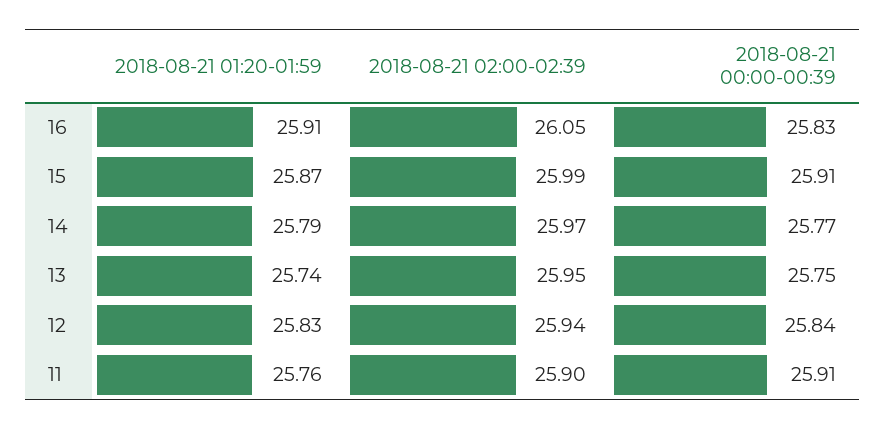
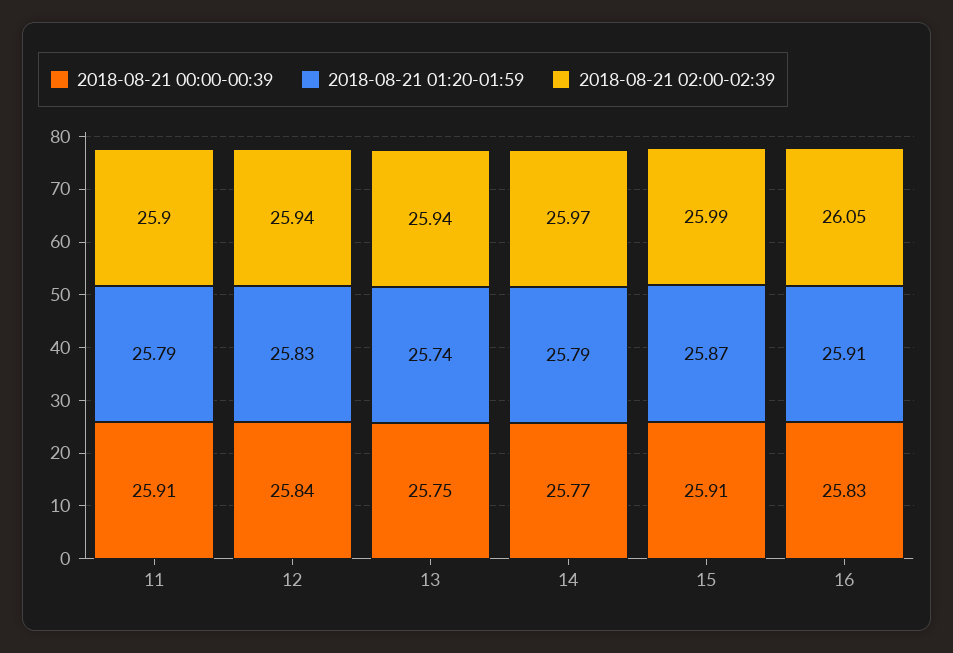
2018-08-21 02:00-02:39, 13: 25.95 -> 25.94
2018-08-21 01:20-01:59, 11: 25.76 -> 25.79

